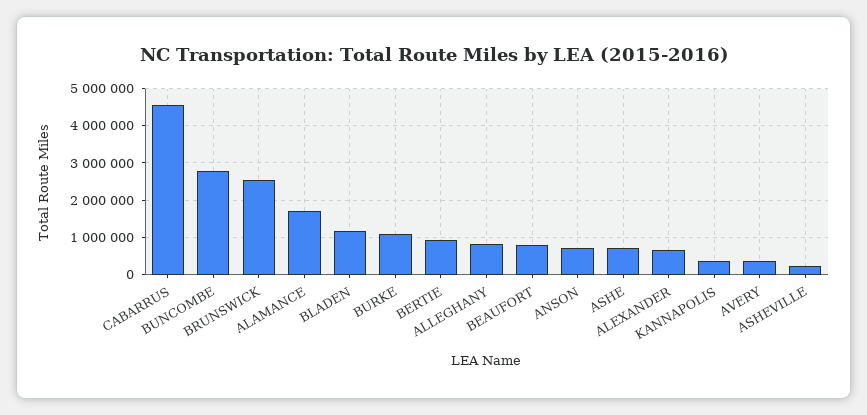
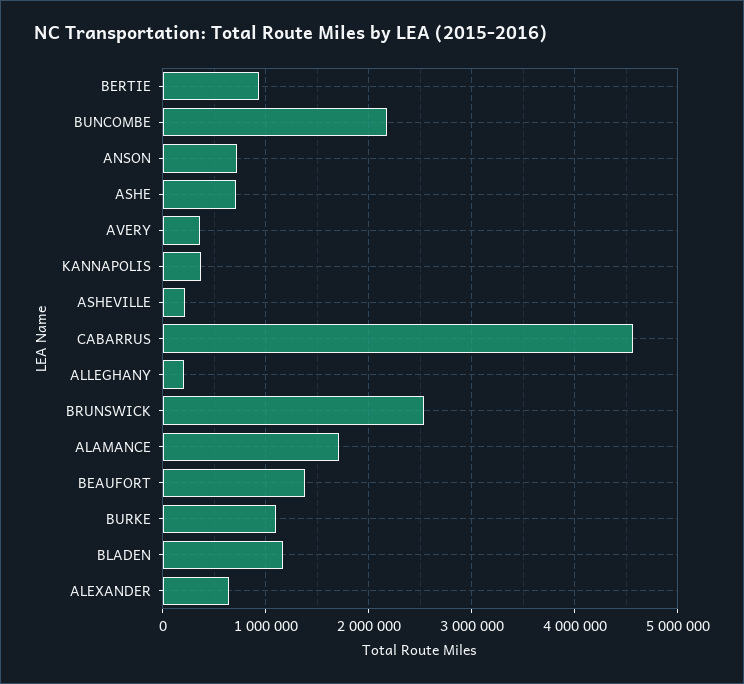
BUNCOMBE: 2800000 -> 2200000
ALLEGHANY: 800000 -> 200000
BEAUFORT: 800000 -> 1400000

